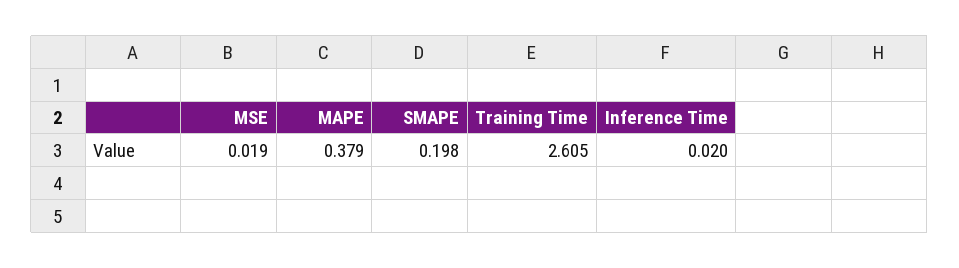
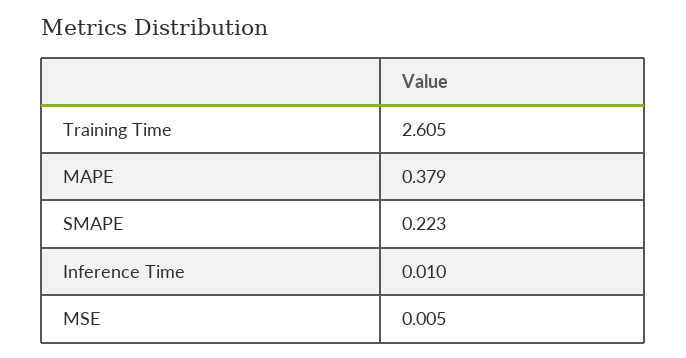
MSE: 0.019 -> 0.005
SMAPE: 0.198 -> 0.223
Inference Time: 0.02 -> 0.01

